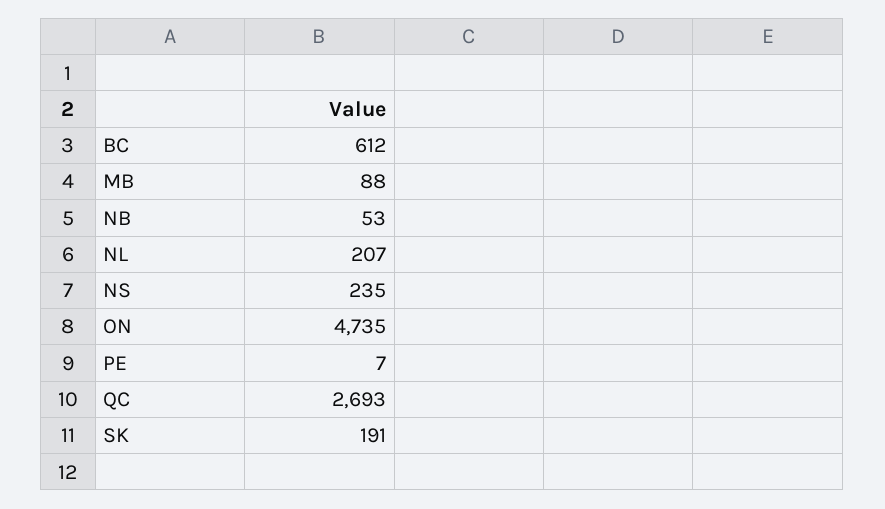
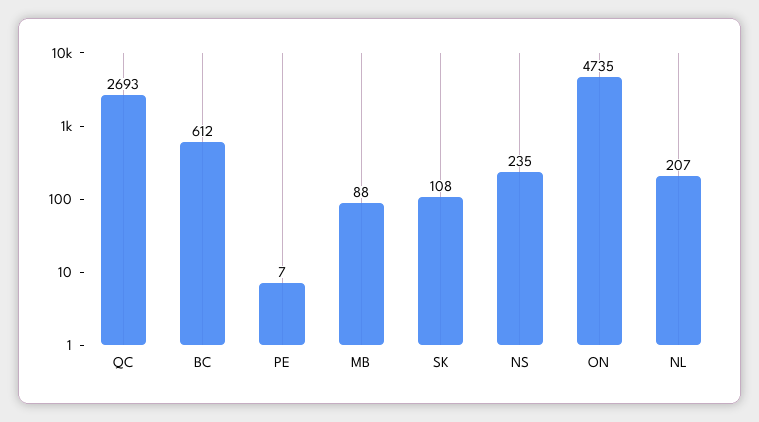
NB: 53 -> none
SK: 191 -> 108

